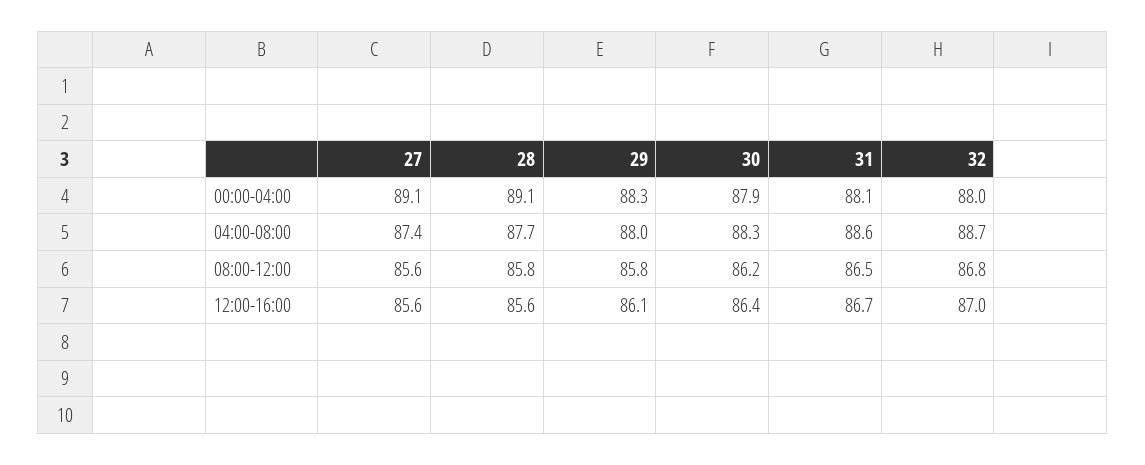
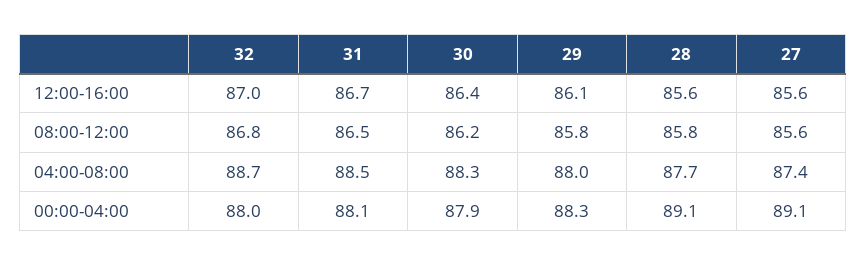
31, 04:00-08:00: 88.6 -> 88.5

